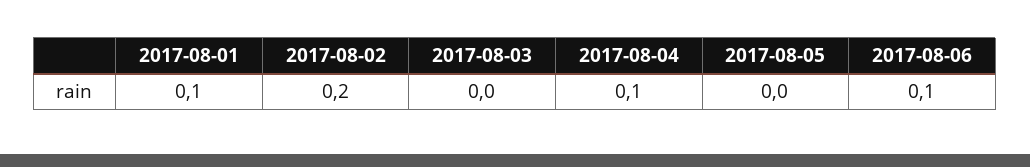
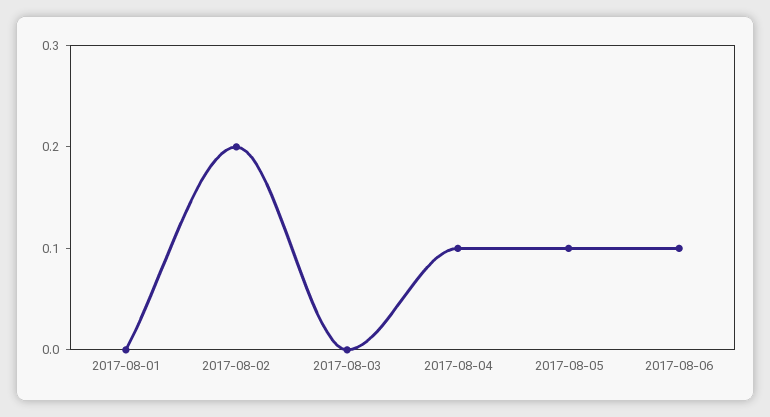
2017-08-01: 0.1 -> 0
2017-08-05: 0 -> 0.1

